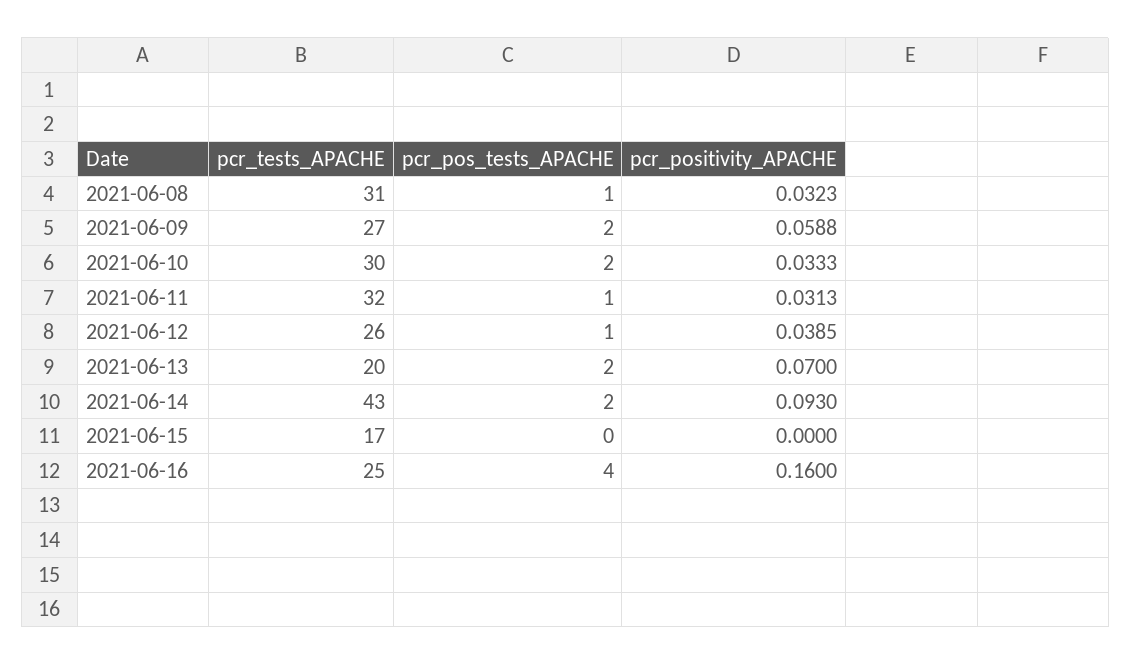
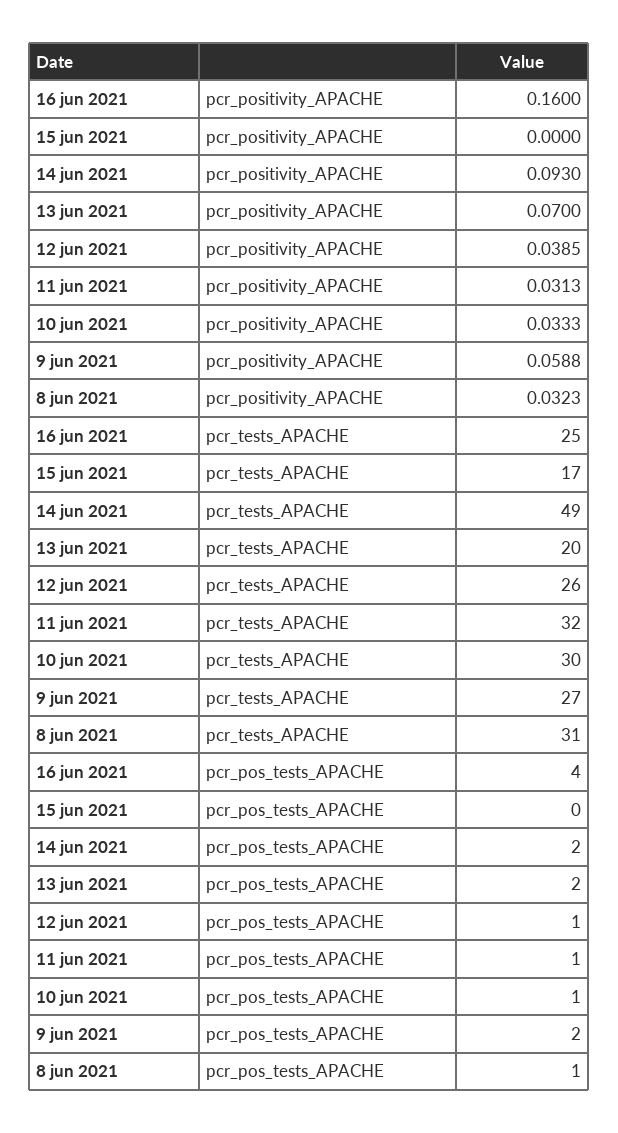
pcr_pos_tests_APACHE, 2021-06-10: 2 -> 1
pcr_tests_APACHE, 2021-06-14: 43 -> 49

